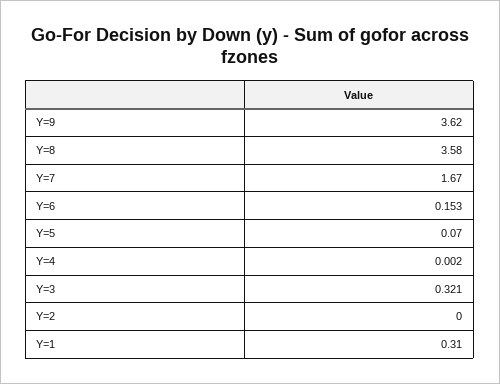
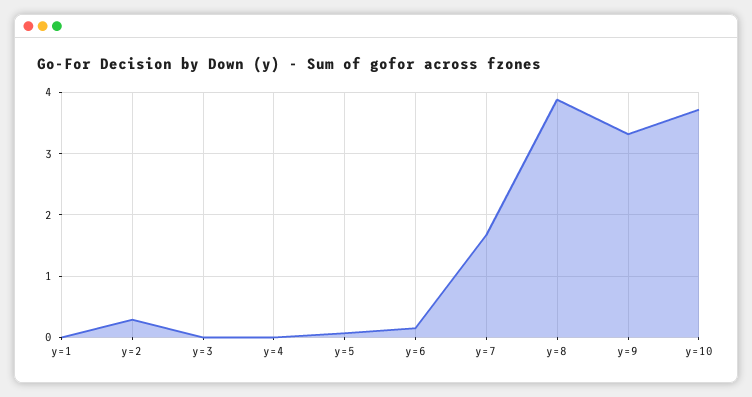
Y=9: 3.62 -> 3.3
Y=8: 3.58 -> 3.9
Y=3: 0.321 -> 0
Y=2: 0 -> 0.3
Y=1: 0.31 -> 0
y=10: none -> 3.7

